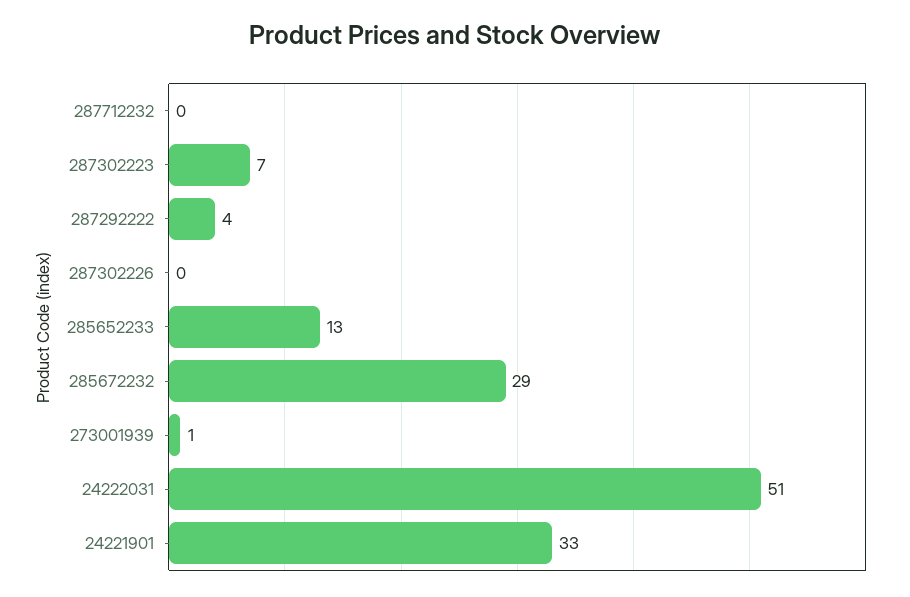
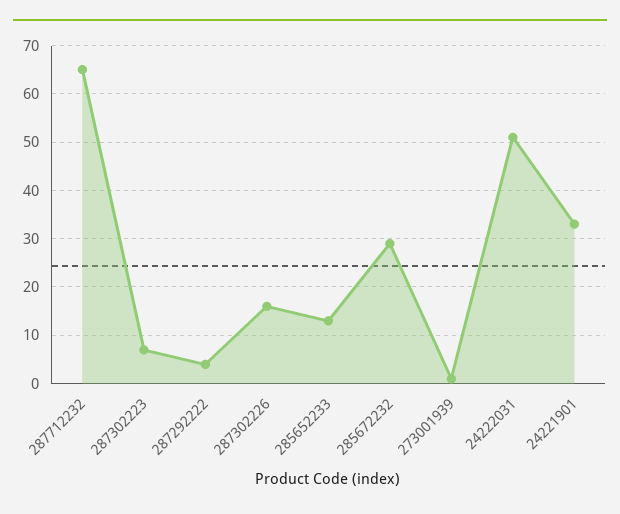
287712232: 0 -> 65
287302226: 0 -> 15

